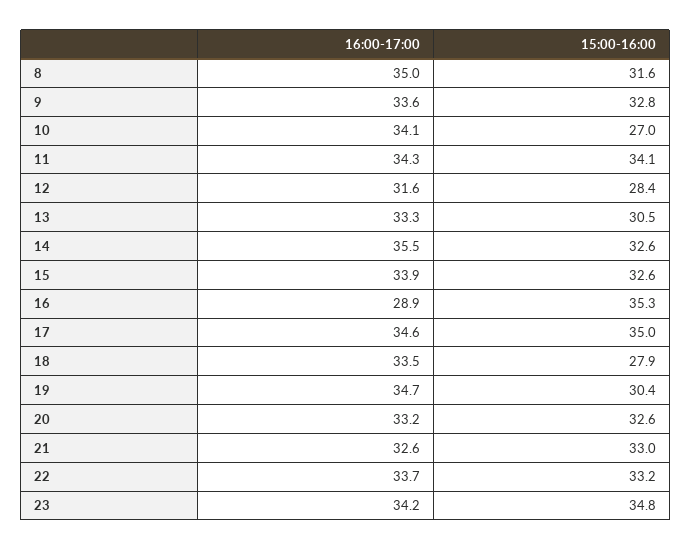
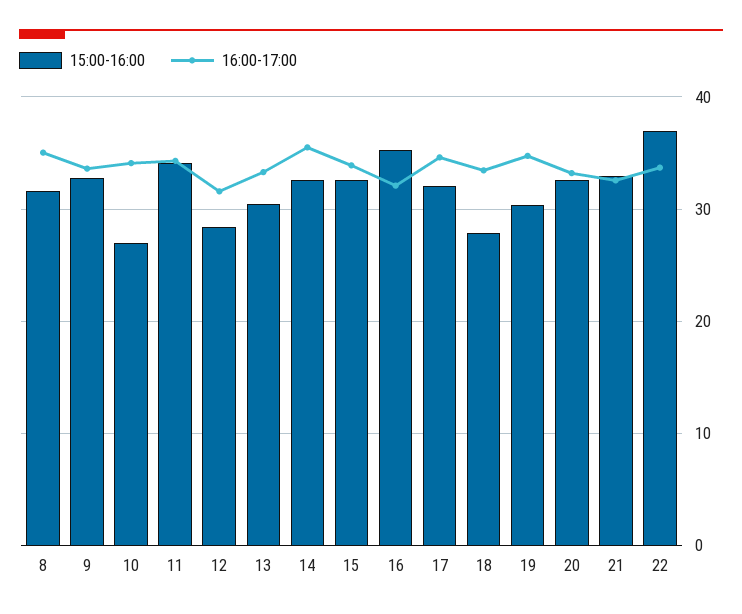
16:00-17:00, 16: 28.9 -> 32
15:00-16:00, 17: 35 -> 32
15:00-16:00, 22: 33.2 -> 37
16:00-17:00, 23: 34.2 -> none
15:00-16:00, 23: 34.8 -> none

